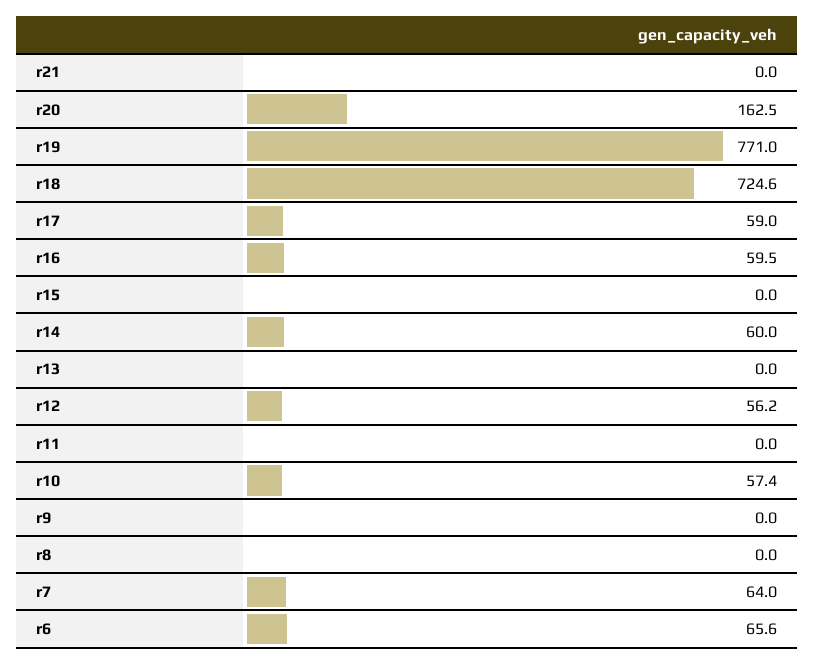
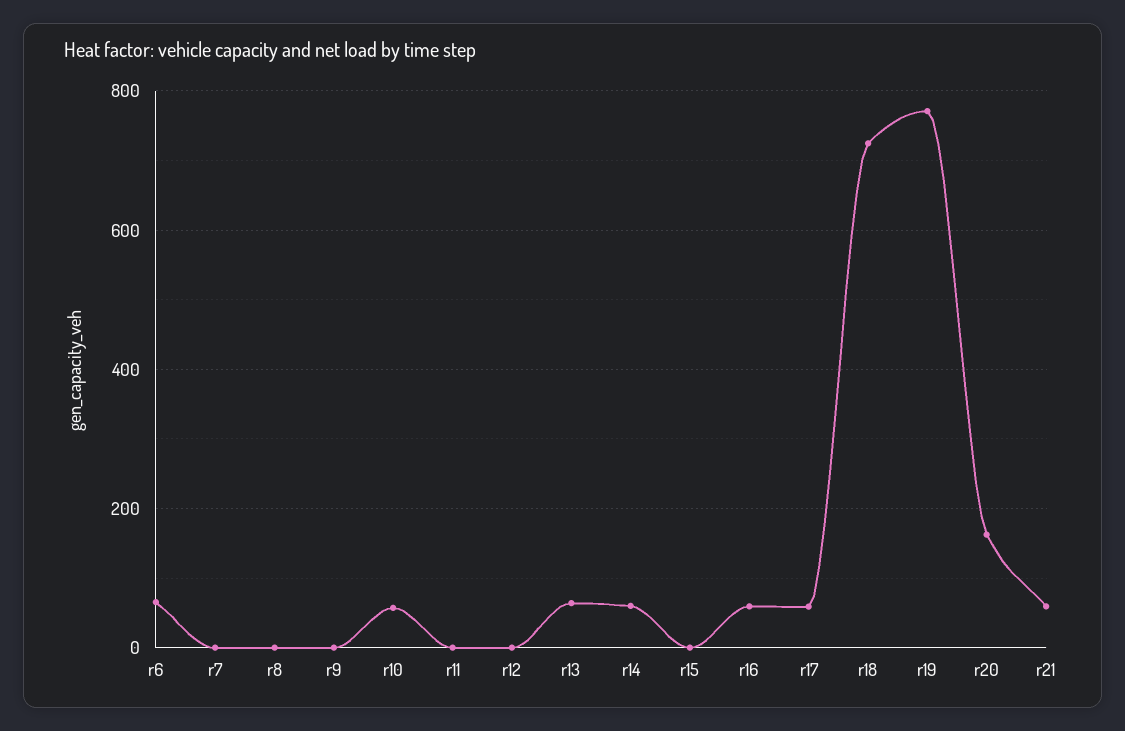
r21: 0 -> 60
r13: 0 -> 60
r12: 56.2 -> 0
r7: 64 -> 0

